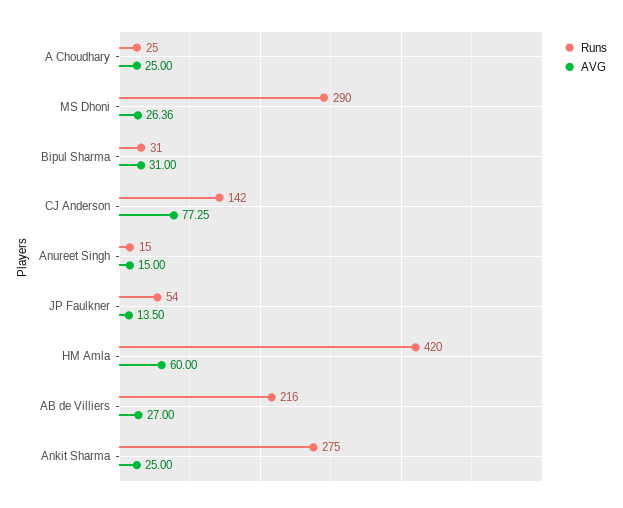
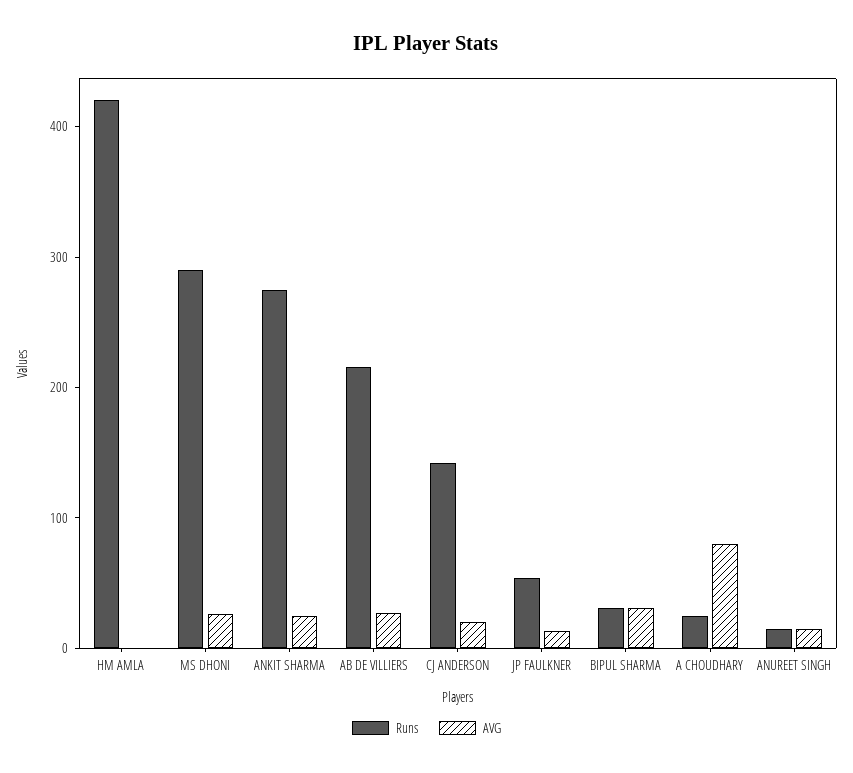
AVG, A Choudhary: 25 -> 80
AVG, CJ Anderson: 77.25 -> 20
AVG, HM Amla: 60 -> 0

